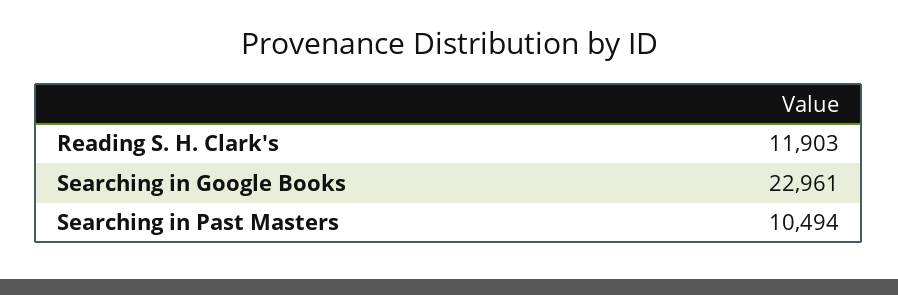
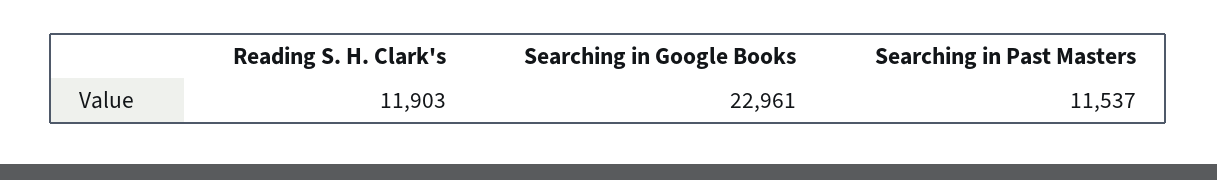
Searching in Past Masters: 10494 -> 11537

